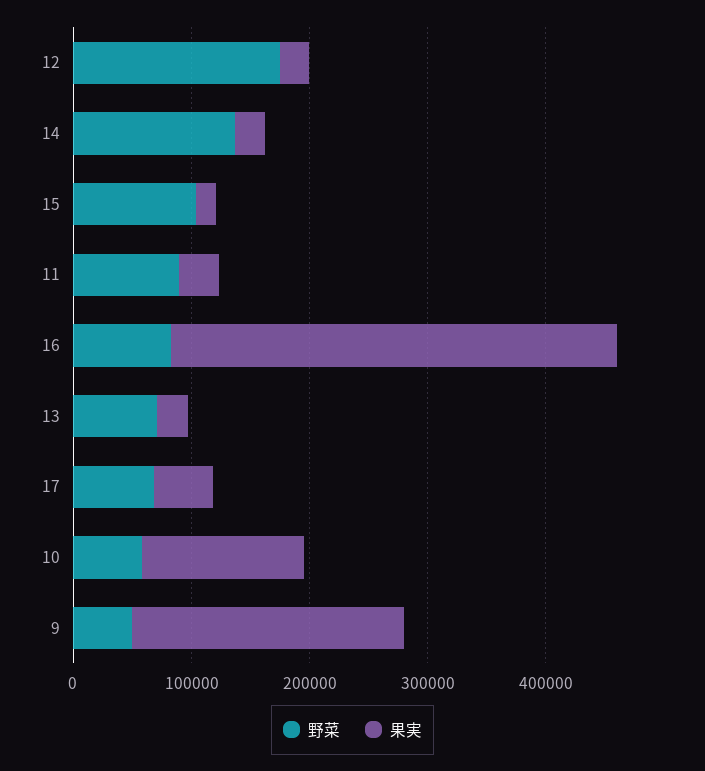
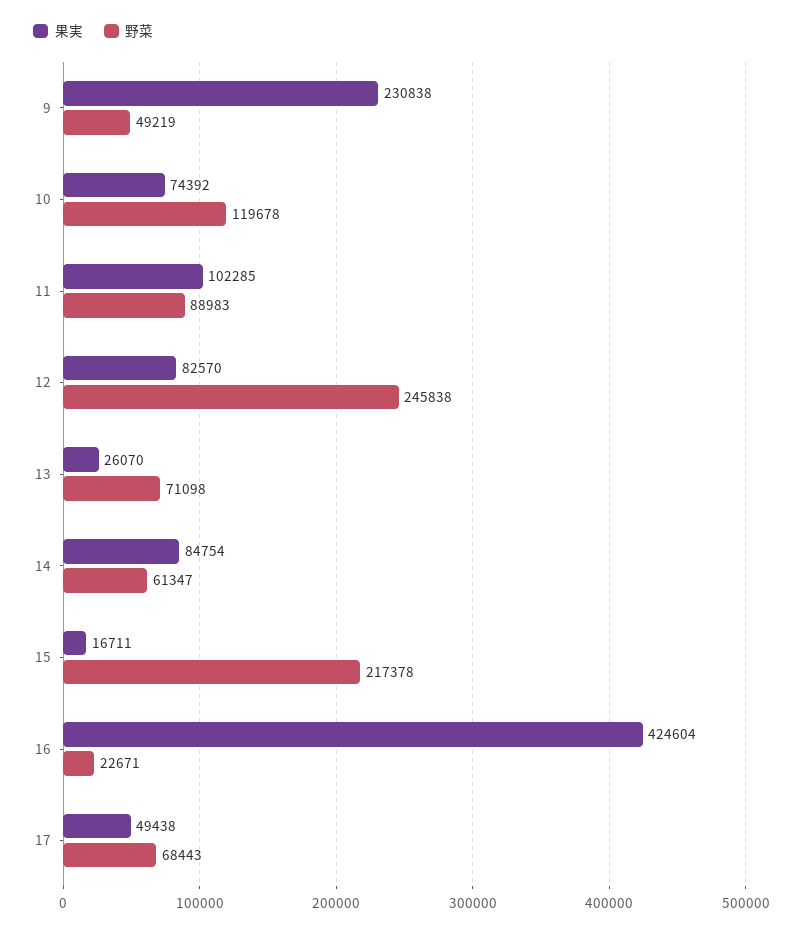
野菜, 12: 180000 -> 245838
果実, 12: 20000 -> 82570
野菜, 14: 140000 -> 61347
果実, 14: 20000 -> 84754
野菜, 15: 100000 -> 217378
果実, 11: 40000 -> 102285
野菜, 16: 80000 -> 22671
果実, 16: 380000 -> 424604
野菜, 10: 60000 -> 119678
果実, 10: 140000 -> 74392

